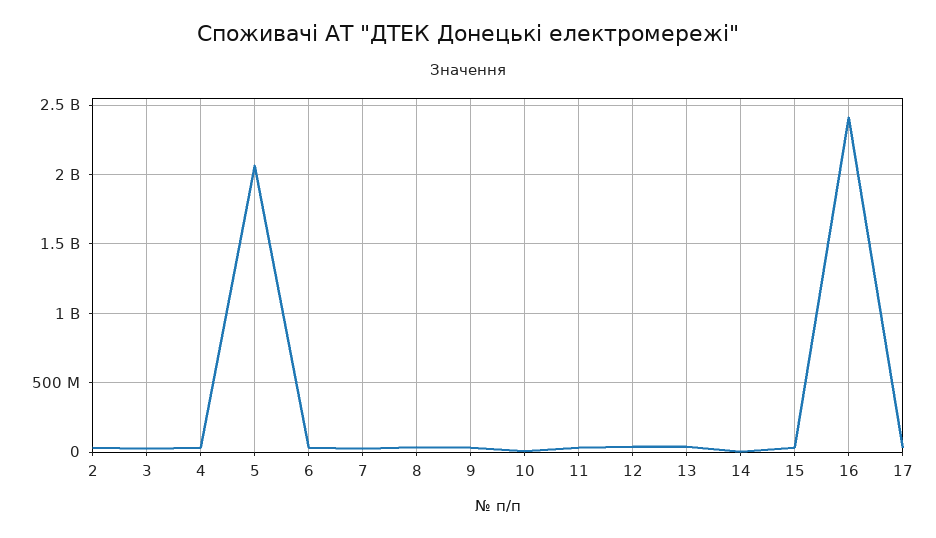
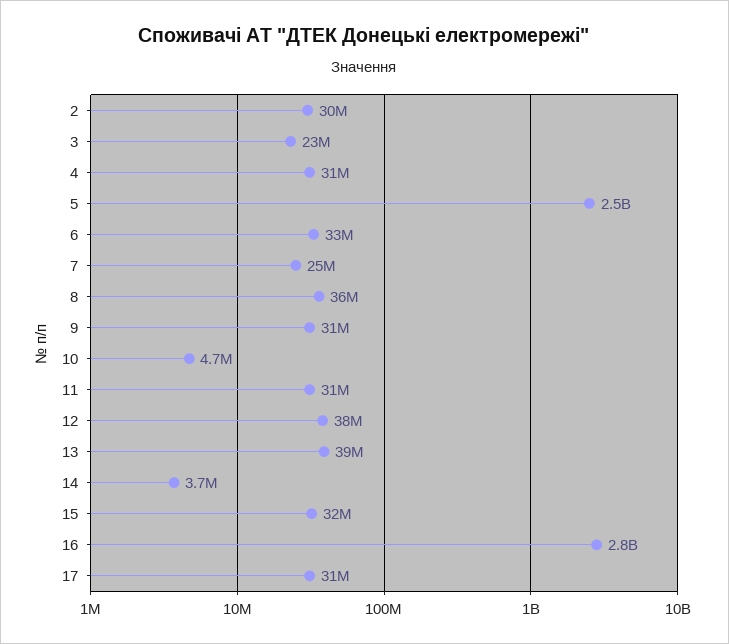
5: 2050000000 -> 2500000000
16: 2400000000 -> 2800000000

